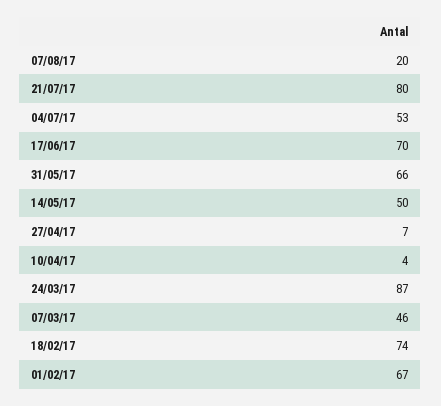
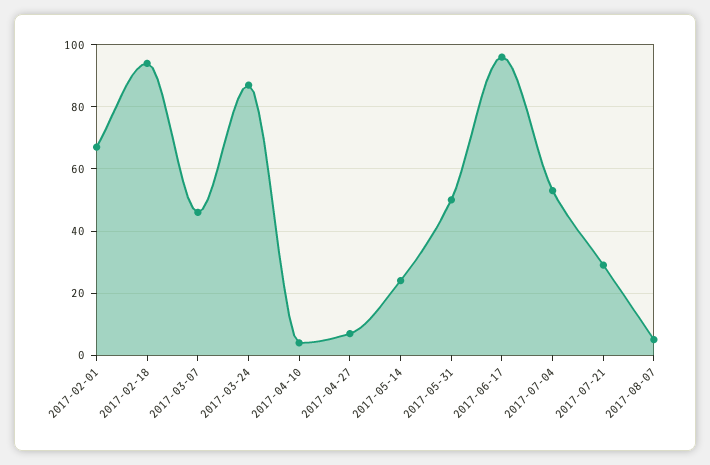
07/08/17: 20 -> 5
21/07/17: 80 -> 30
17/06/17: 70 -> 95
31/05/17: 66 -> 50
14/05/17: 50 -> 25
18/02/17: 74 -> 95

